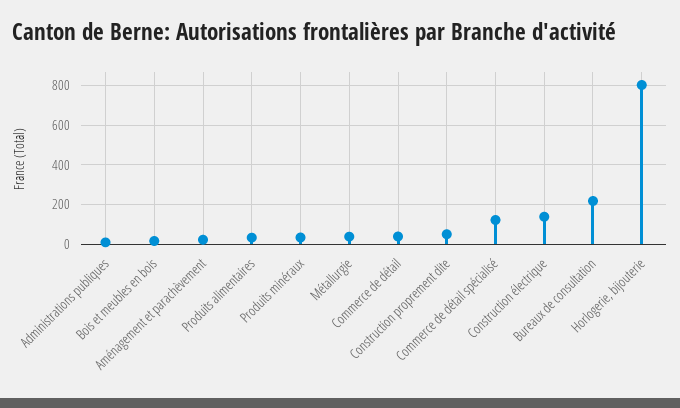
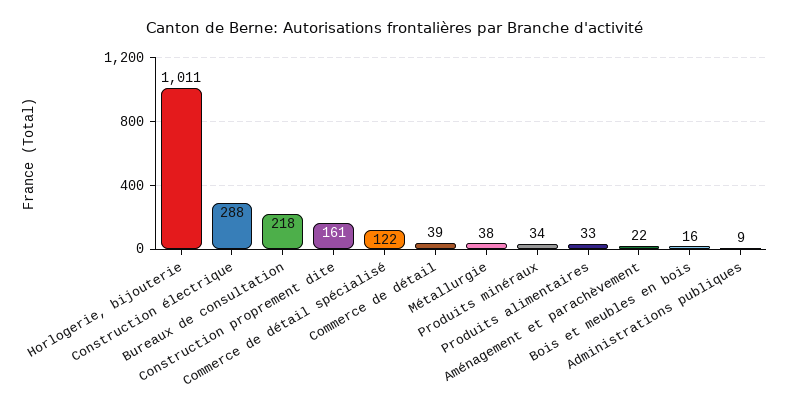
Construction proprement dite: 50 -> 161
Construction électrique: 150 -> 288
Horlogerie, bijouterie: 800 -> 1011

